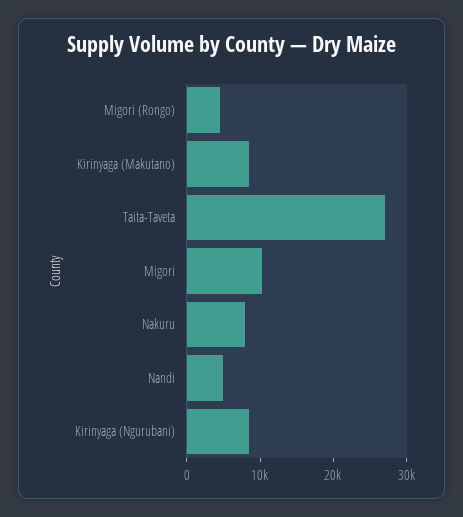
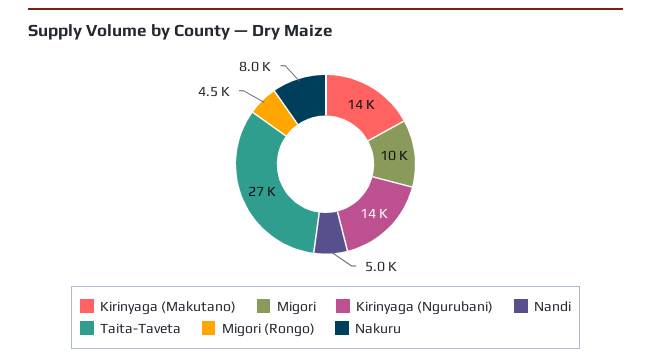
Kirinyaga (Makutano): 8000 -> 14000
Kirinyaga (Ngurubani): 8000 -> 14000

